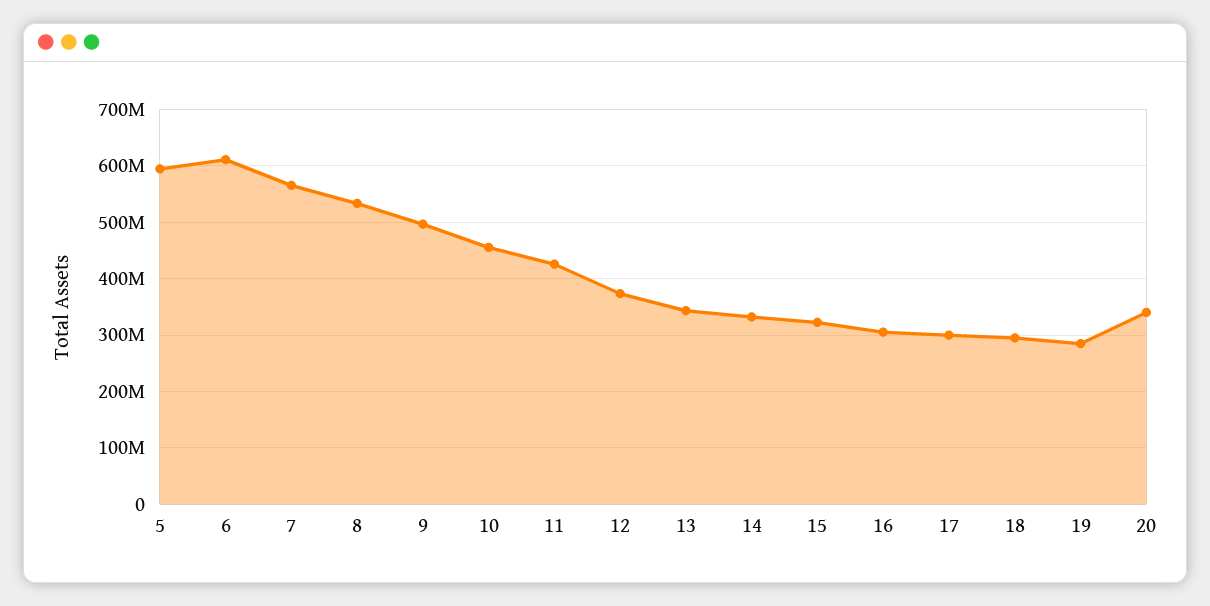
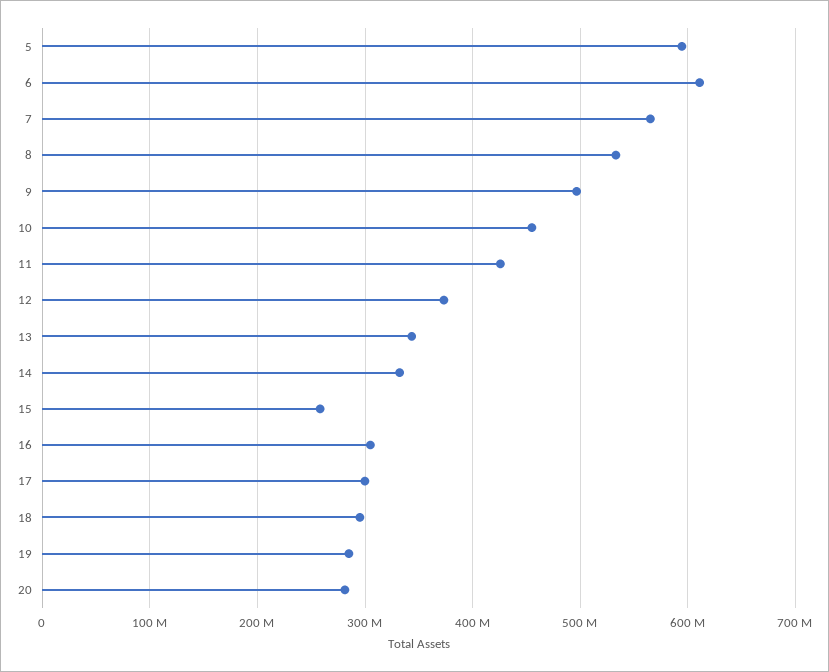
15: 320000000 -> 260000000
20: 340000000 -> 280000000

